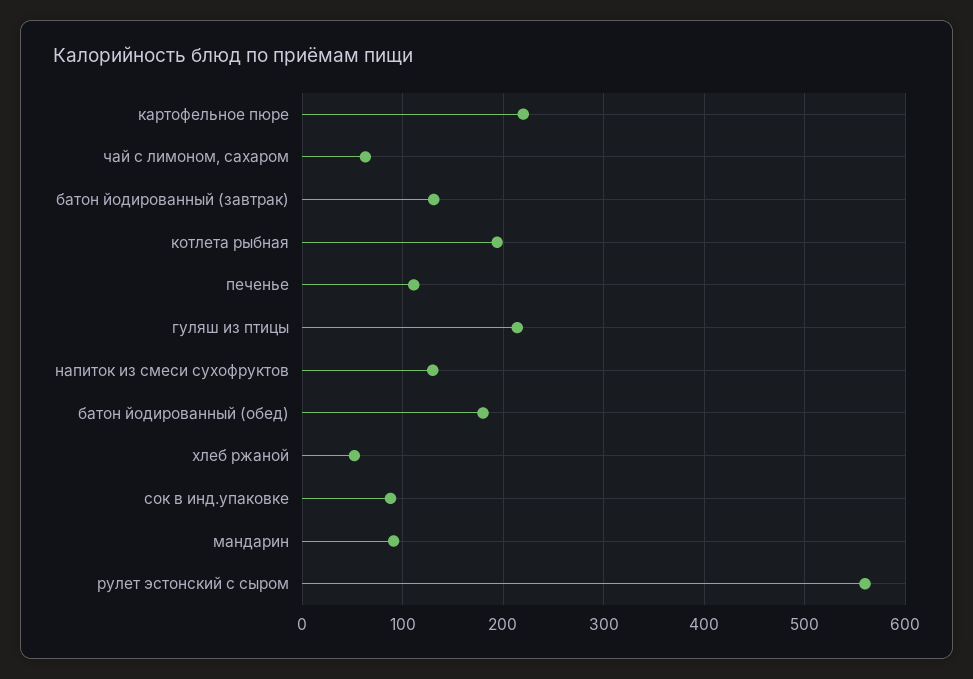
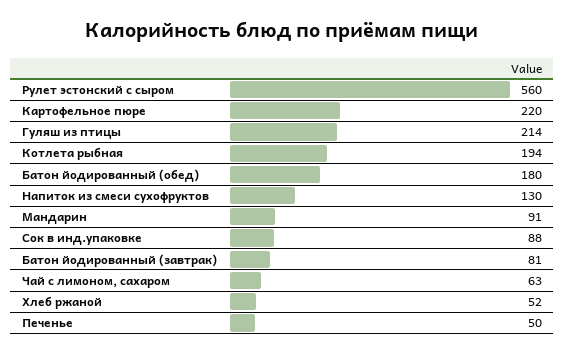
батон йодированный (завтрак): 130 -> 81
печенье: 110 -> 50

